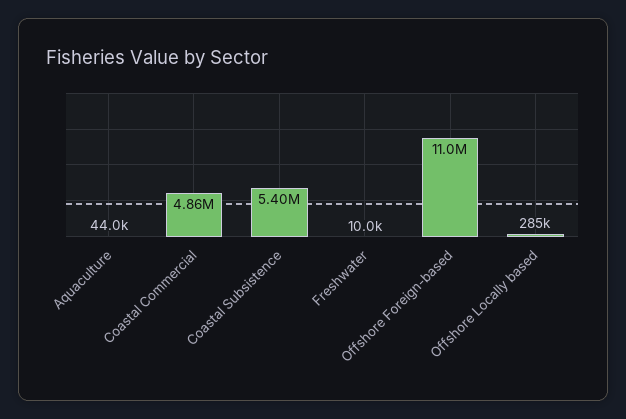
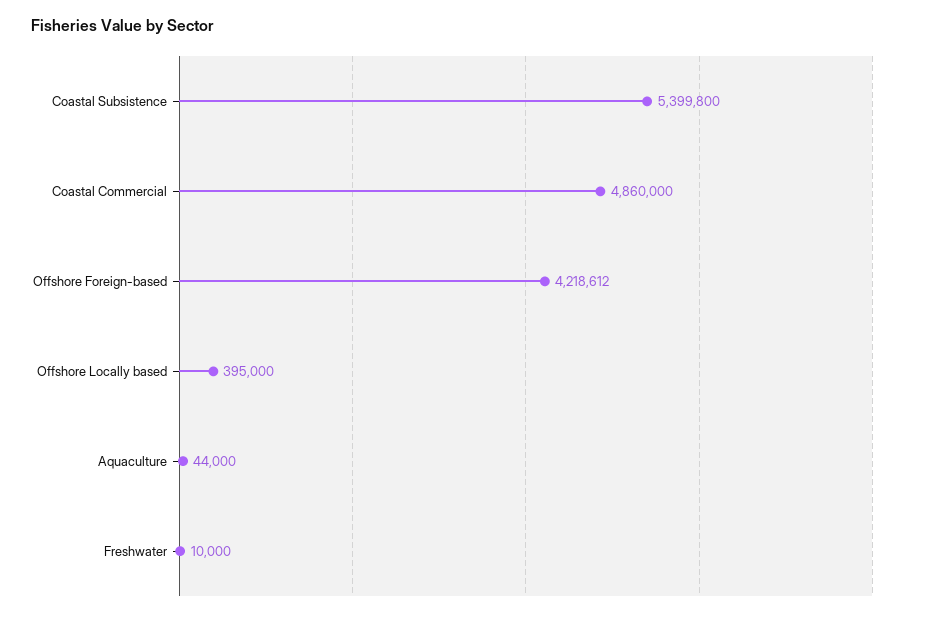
Offshore Foreign-based: 11000000 -> 4218612
Offshore Locally based: 285000 -> 395000

